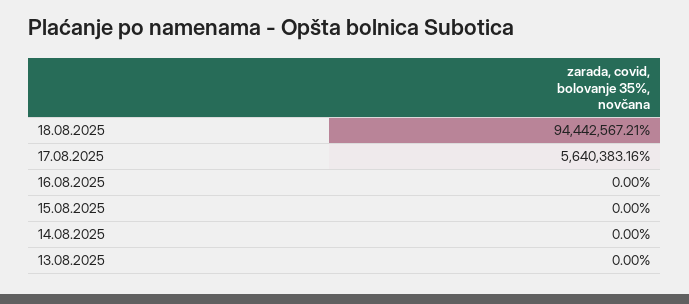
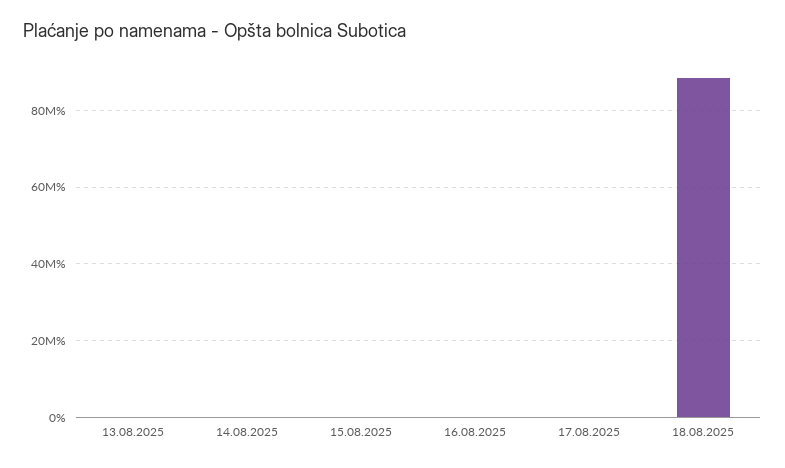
18.08.2025: 94442567.21 -> 88000000
17.08.2025: 5640383.16 -> 0

